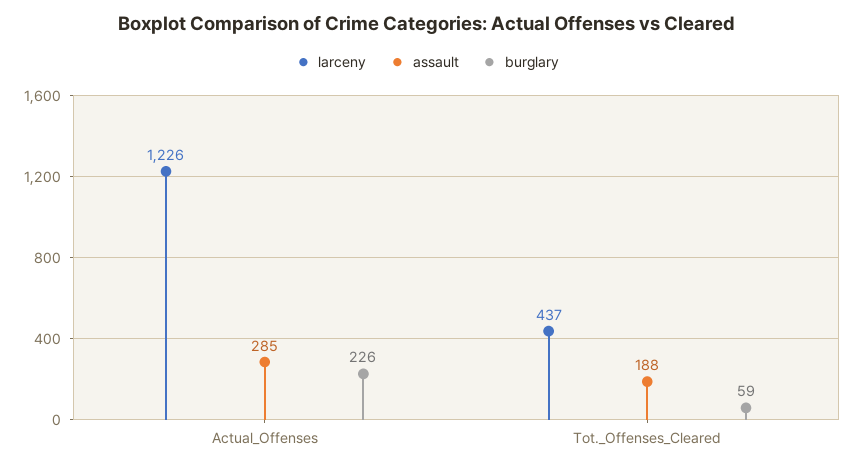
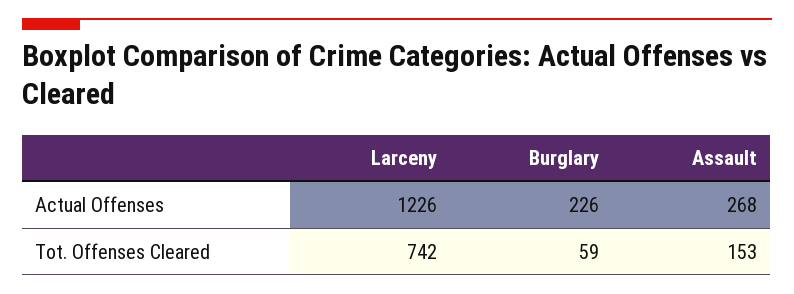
assault, Actual_Offenses: 285 -> 268
larceny, Tot._Offenses_Cleared: 437 -> 742
assault, Tot._Offenses_Cleared: 188 -> 153

